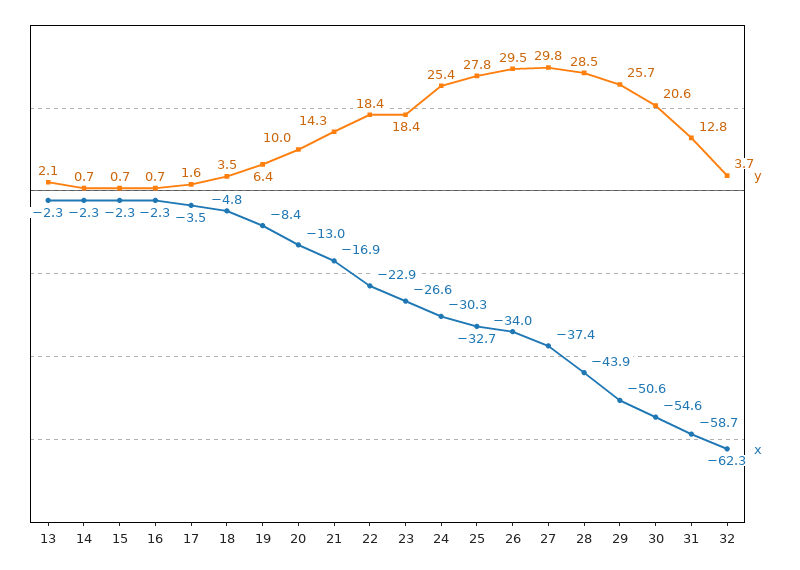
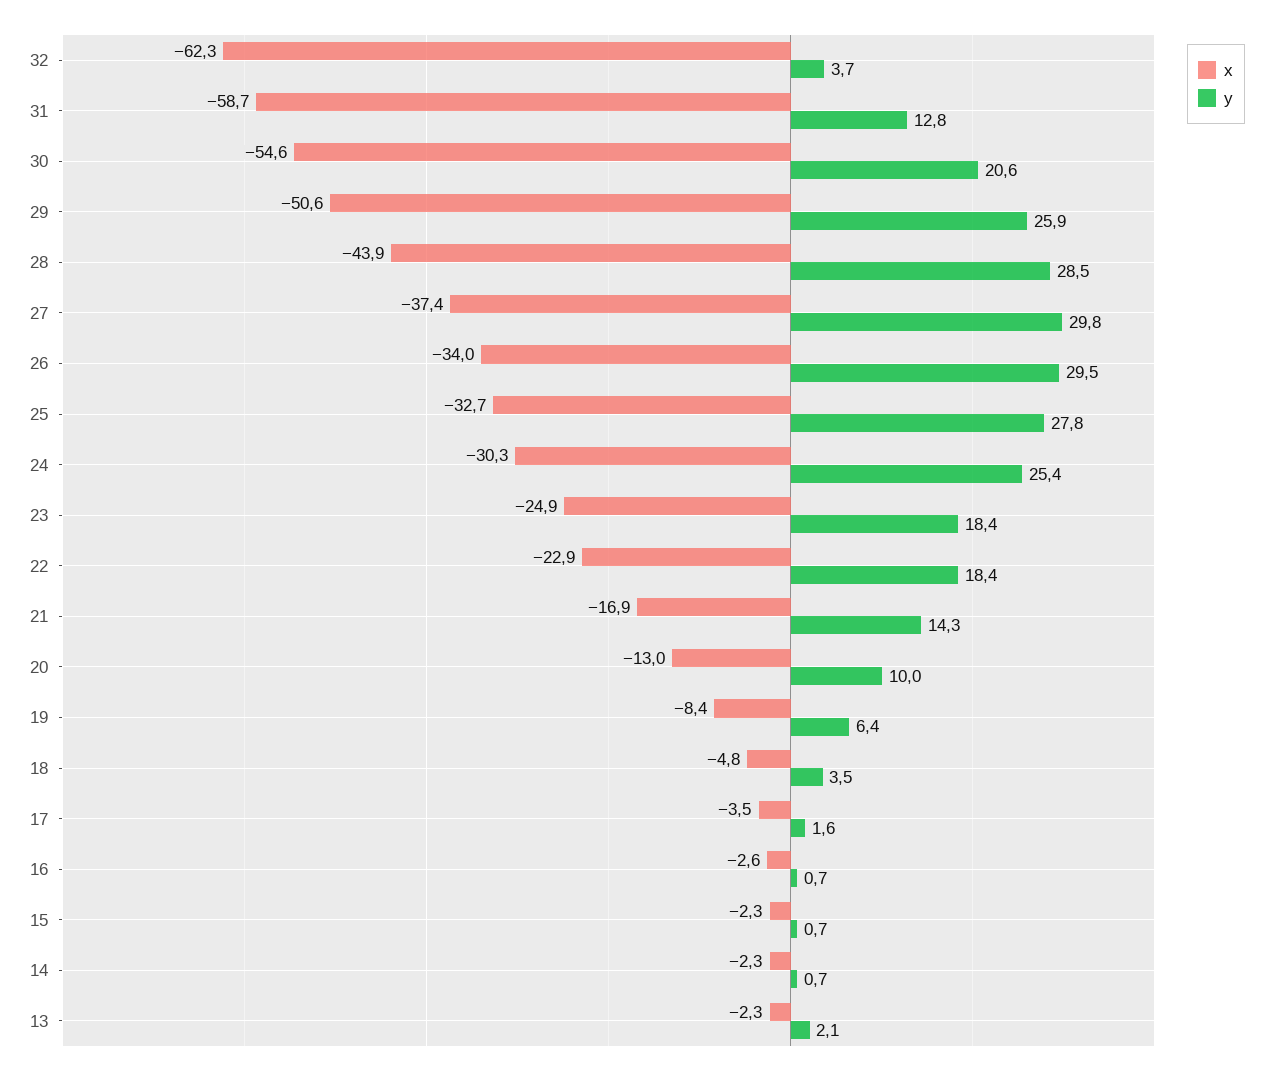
x, 16: -2.3 -> -2.6
x, 23: -26.6 -> -24.9
y, 29: 25.7 -> 25.9

